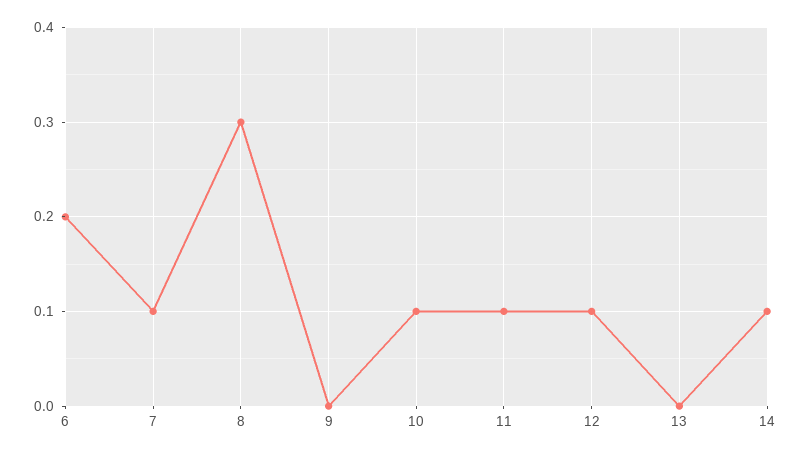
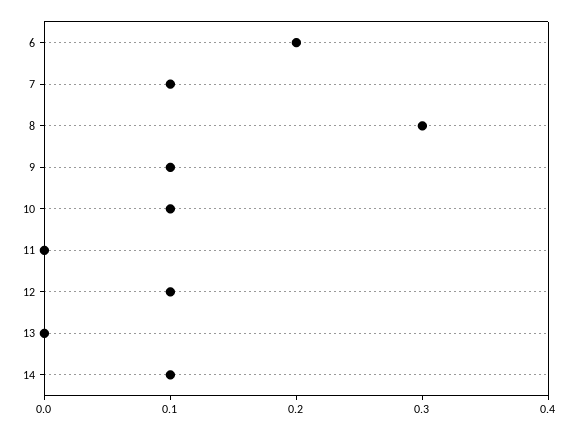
9: 0 -> 0.1
11: 0.1 -> 0

